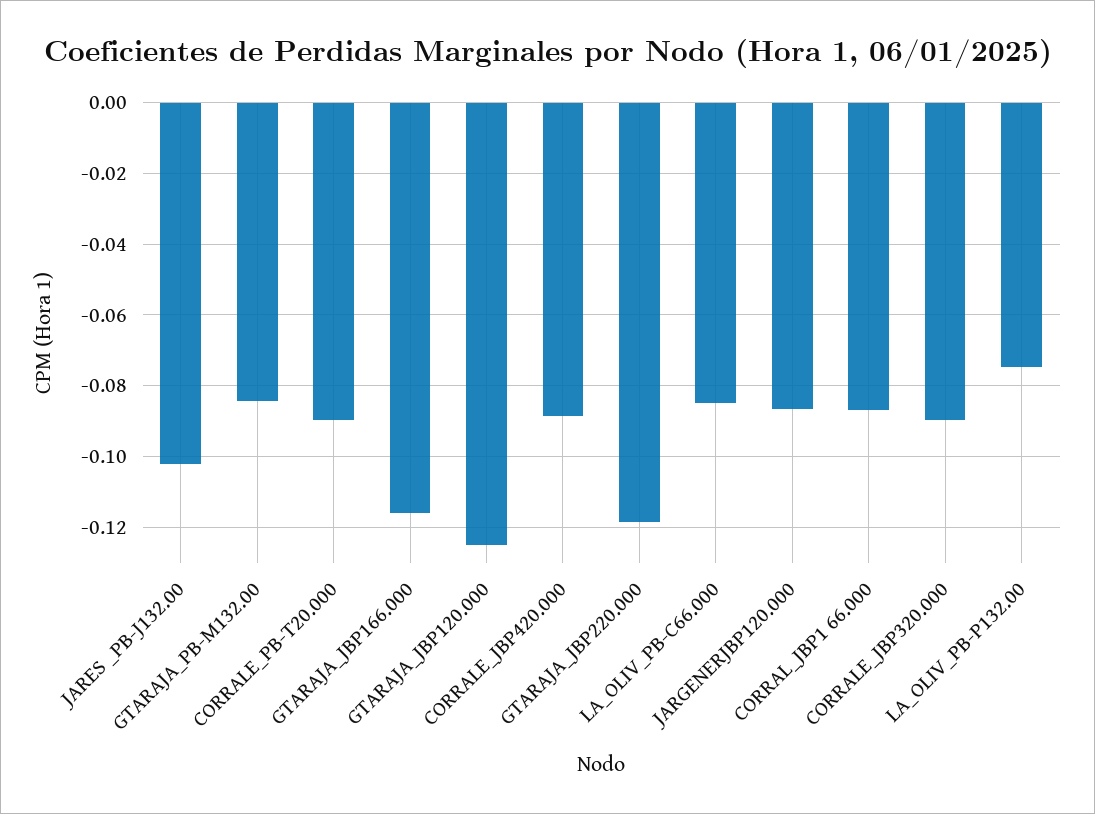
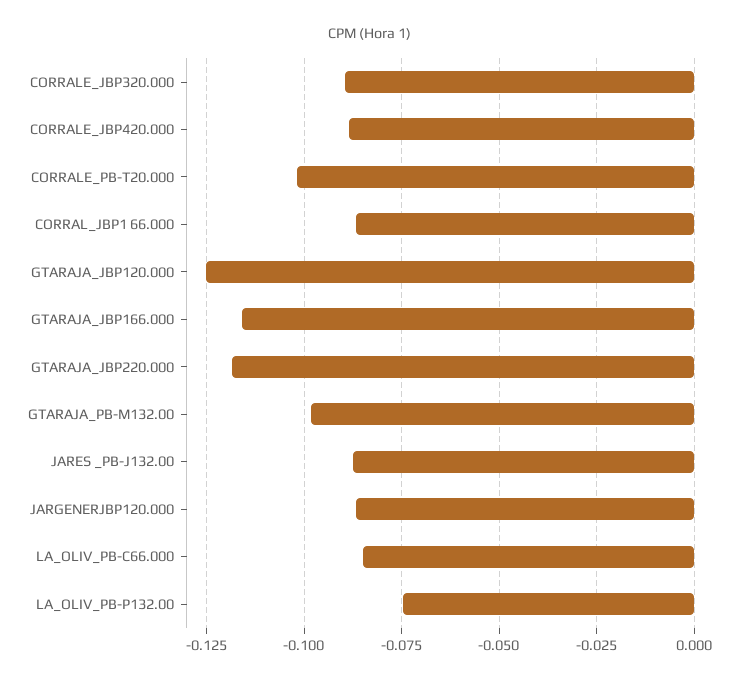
JARES _PB-J132.00: -0.102 -> -0.0875
GTARAJA_PB-M132.00: -0.084 -> -0.0975
CORRALE_PB-T20.000: -0.09 -> -0.1025

